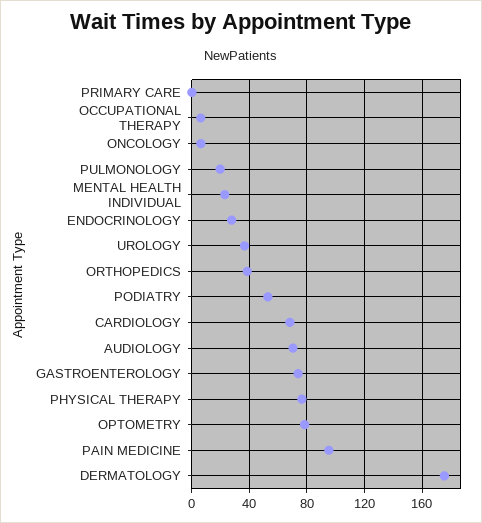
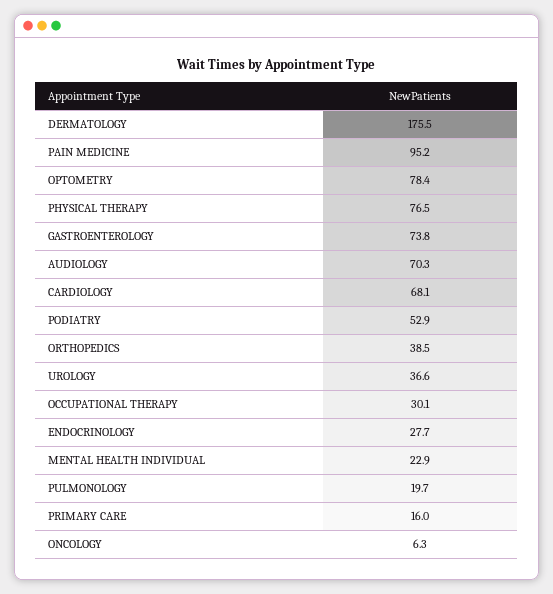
PRIMARY CARE: 0 -> 16
OCCUPATIONAL THERAPY: 5 -> 30.1

